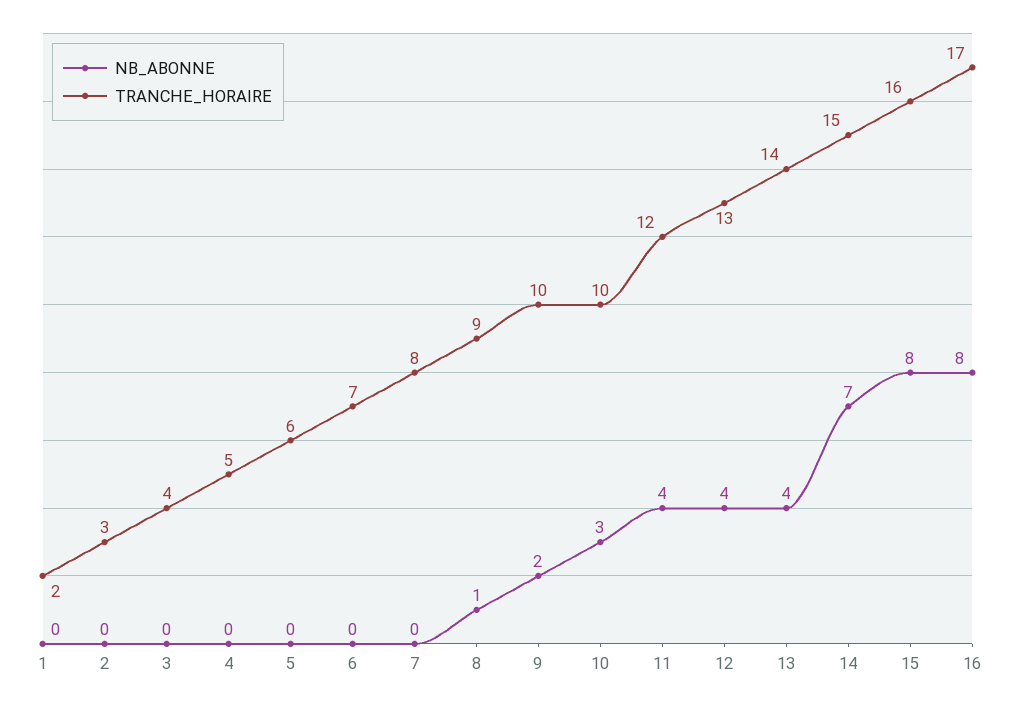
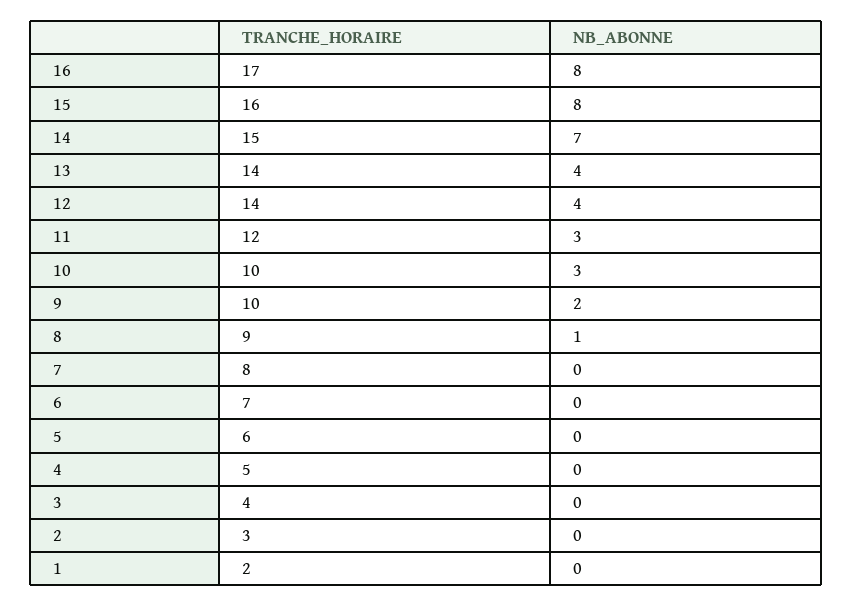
NB_ABONNE, 11: 4 -> 3
TRANCHE_HORAIRE, 12: 13 -> 14

